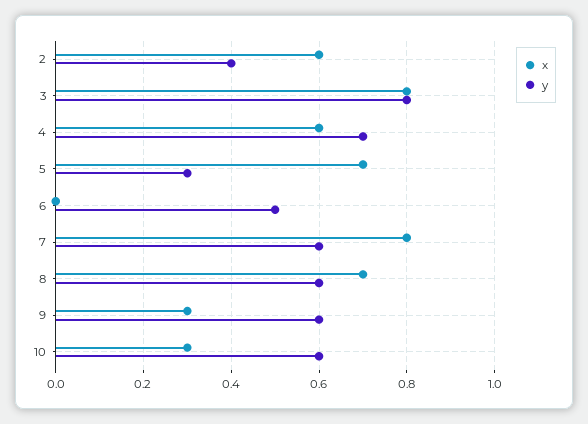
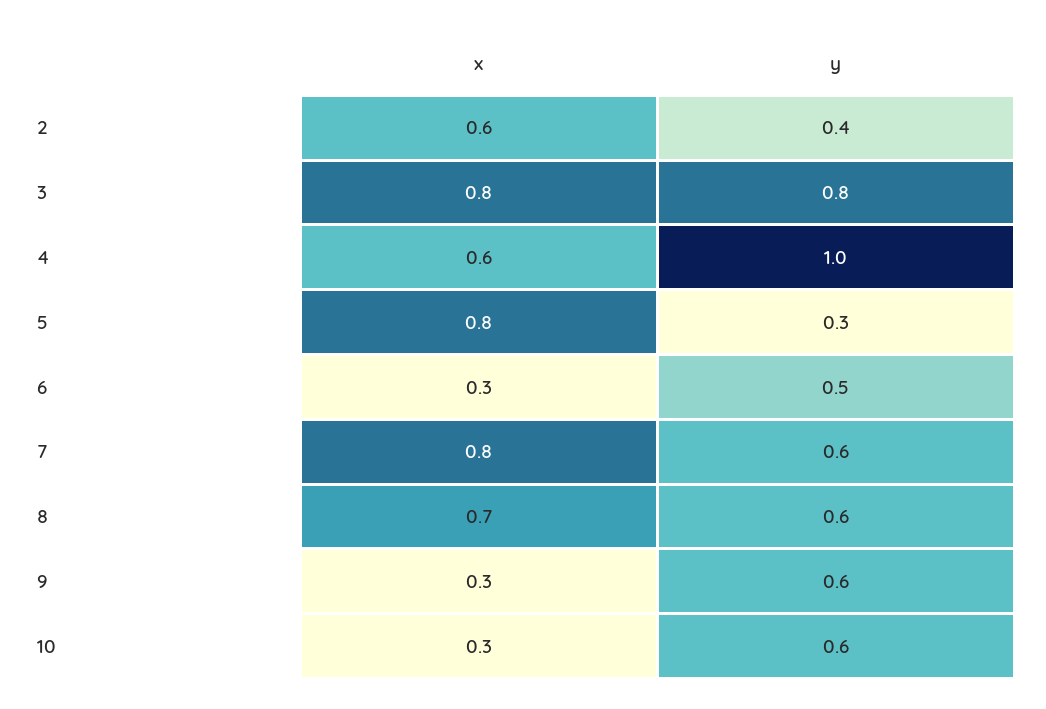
y, 4: 0.7 -> 1
x, 5: 0.7 -> 0.8
x, 6: 0 -> 0.3

